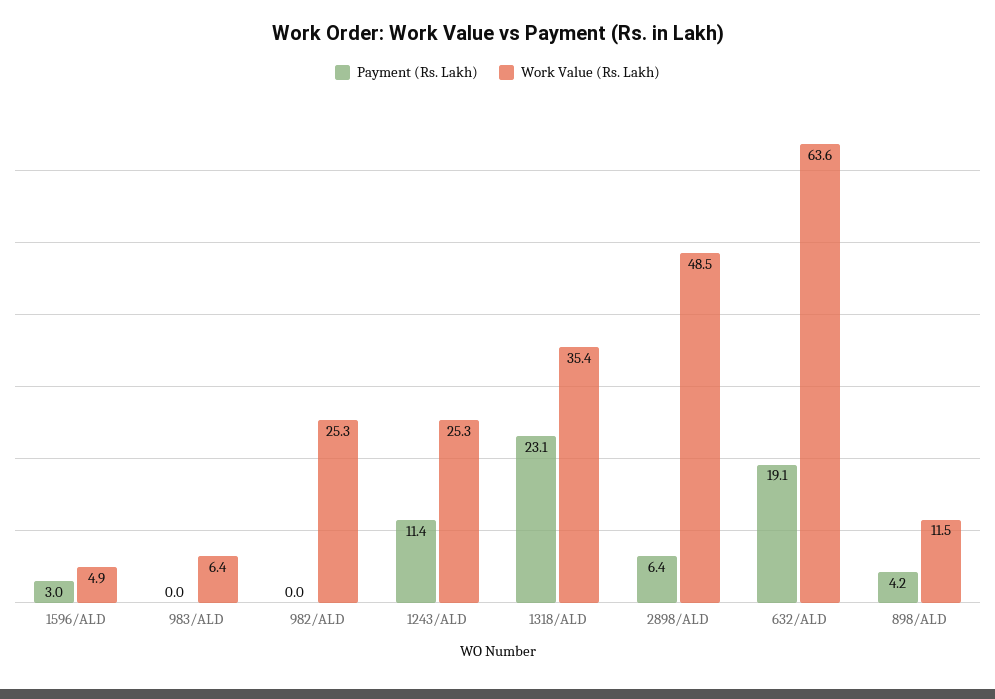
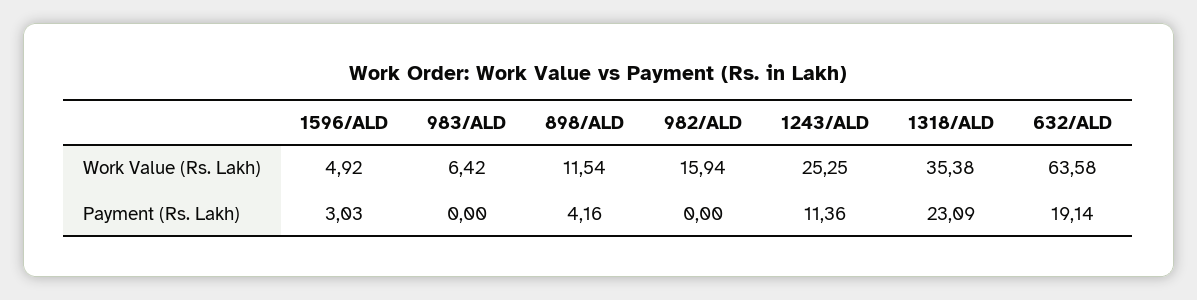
Work Value (Rs. Lakh), 982/ALD: 25.3 -> 15.94
Payment (Rs. Lakh), 2898/ALD: 6.4 -> none
Work Value (Rs. Lakh), 2898/ALD: 48.5 -> none

